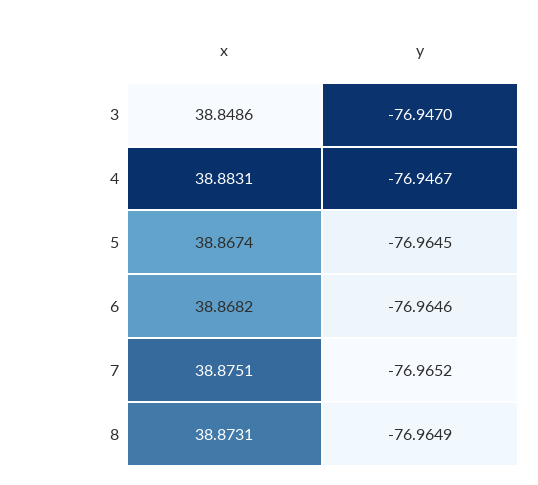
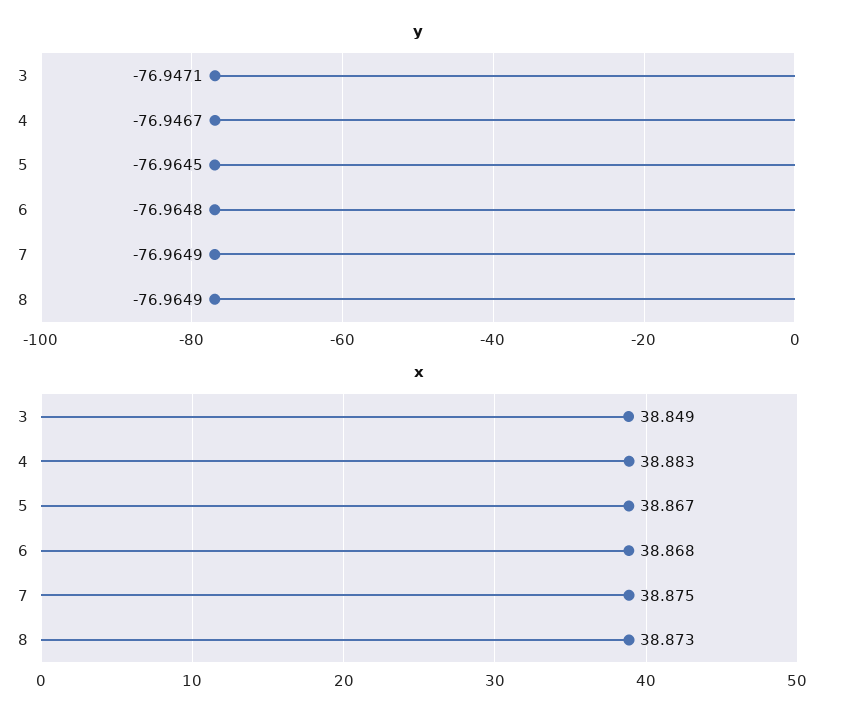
y, 3: -76.947 -> -76.9471
y, 6: -76.9646 -> -76.9648
y, 7: -76.9652 -> -76.9649

